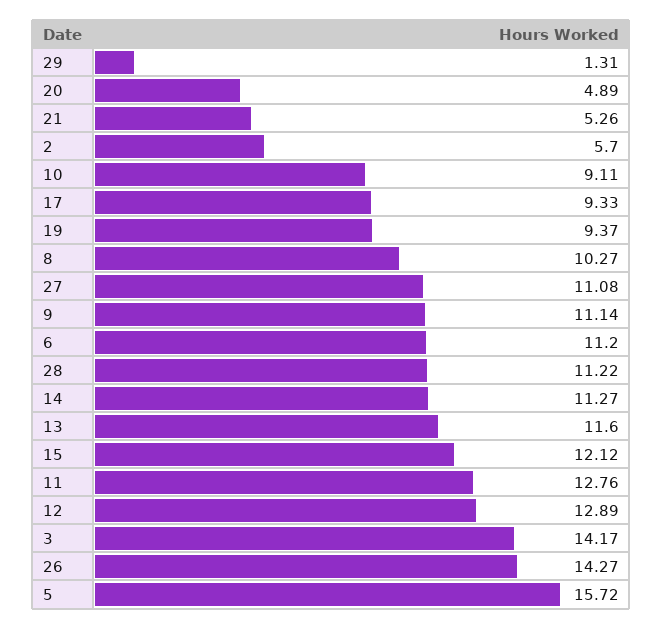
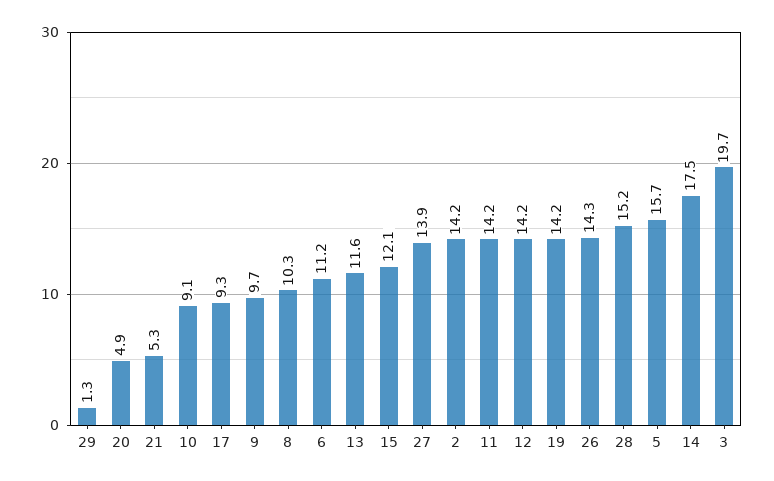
2: 5.7 -> 14.2
19: 9.37 -> 14.2
27: 11.08 -> 13.9
9: 11.14 -> 9.7
28: 11.22 -> 15.2
14: 11.27 -> 17.5
11: 12.76 -> 14.2
12: 12.89 -> 14.2
3: 14.17 -> 19.7

